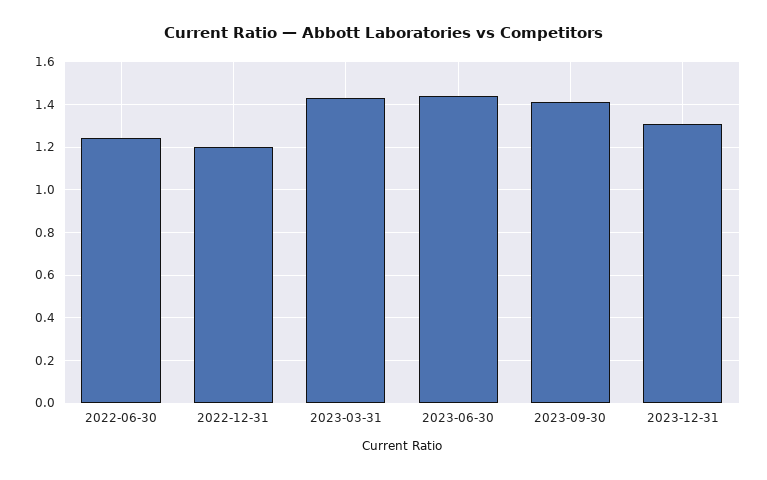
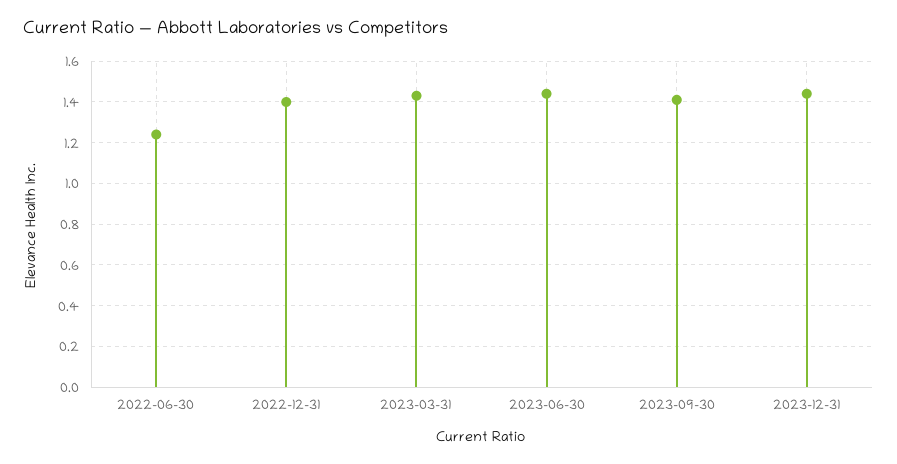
2022-12-31: 1.2 -> 1.4
2023-12-31: 1.3 -> 1.45

